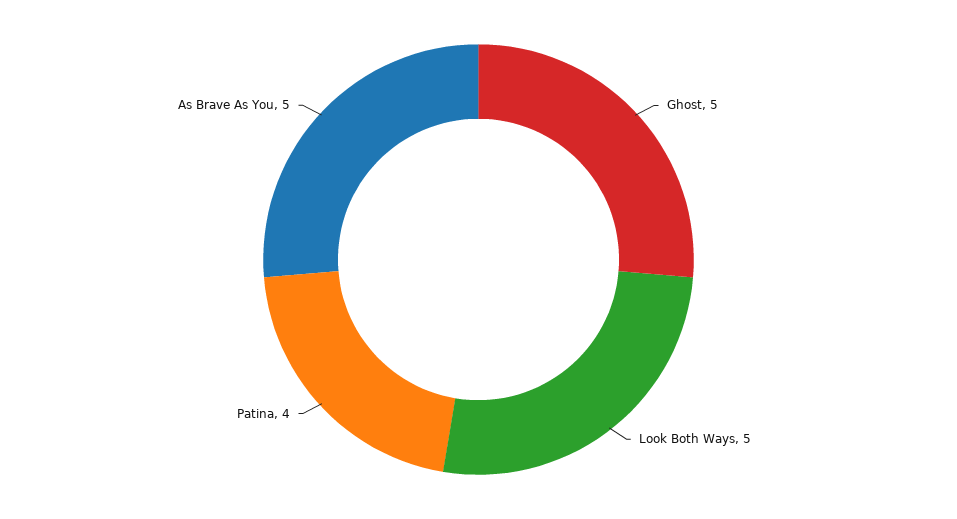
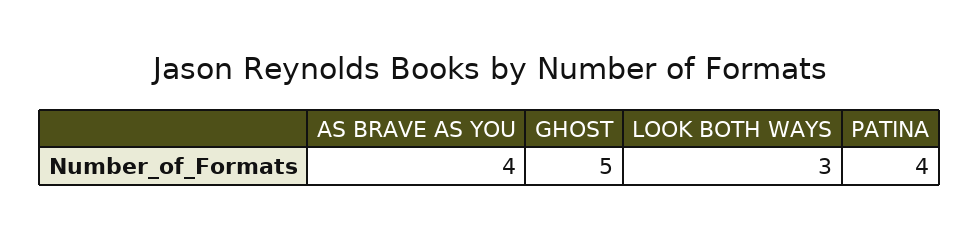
Look Both Ways: 5 -> 3
As Brave As You: 5 -> 4

